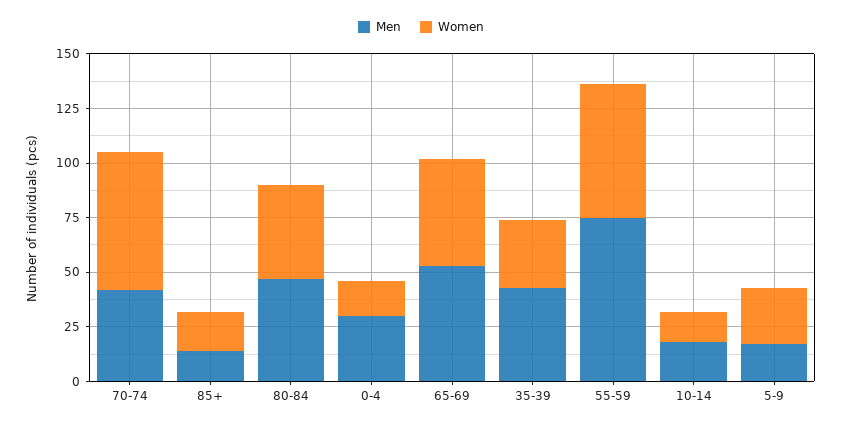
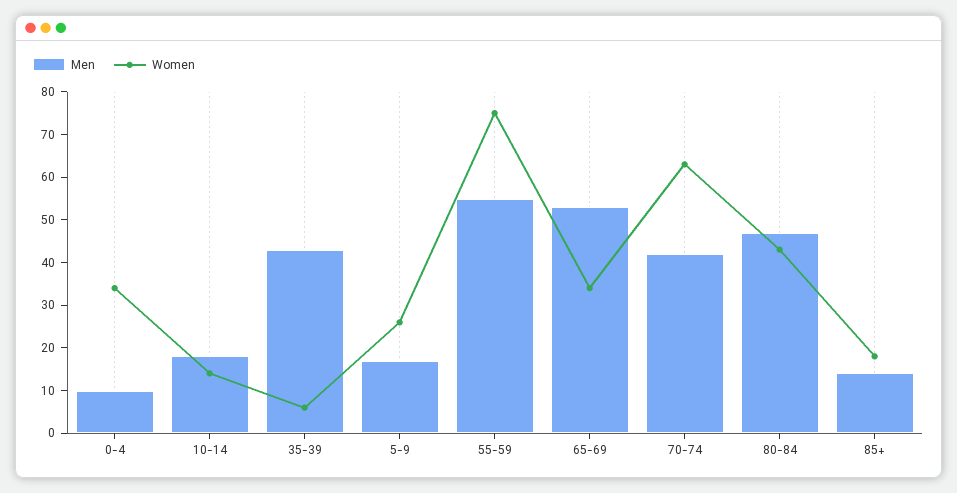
Men, 0-4: 30 -> 10
Women, 0-4: 15 -> 35
Women, 65-69: 50 -> 35
Women, 35-39: 30 -> 5
Men, 55-59: 75 -> 55
Women, 55-59: 60 -> 75

